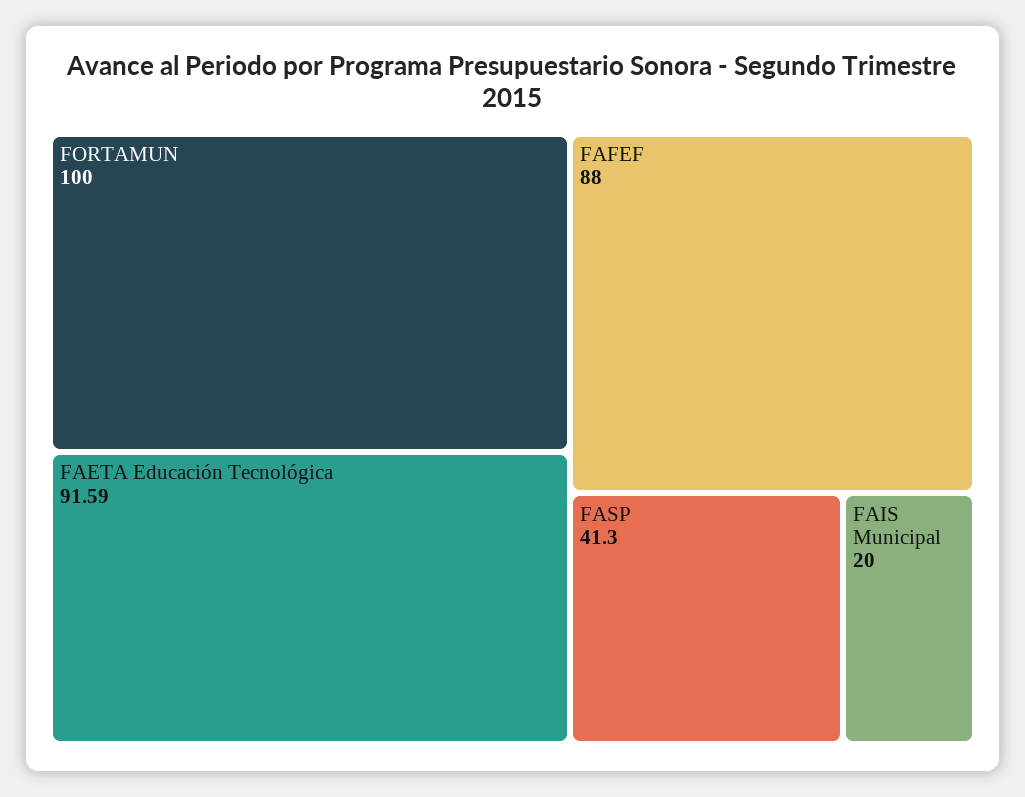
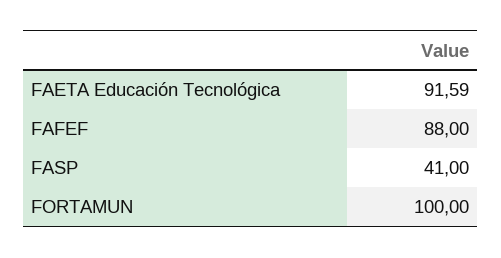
FASP: 41.3 -> 41
FAIS Municipal: 20 -> none

